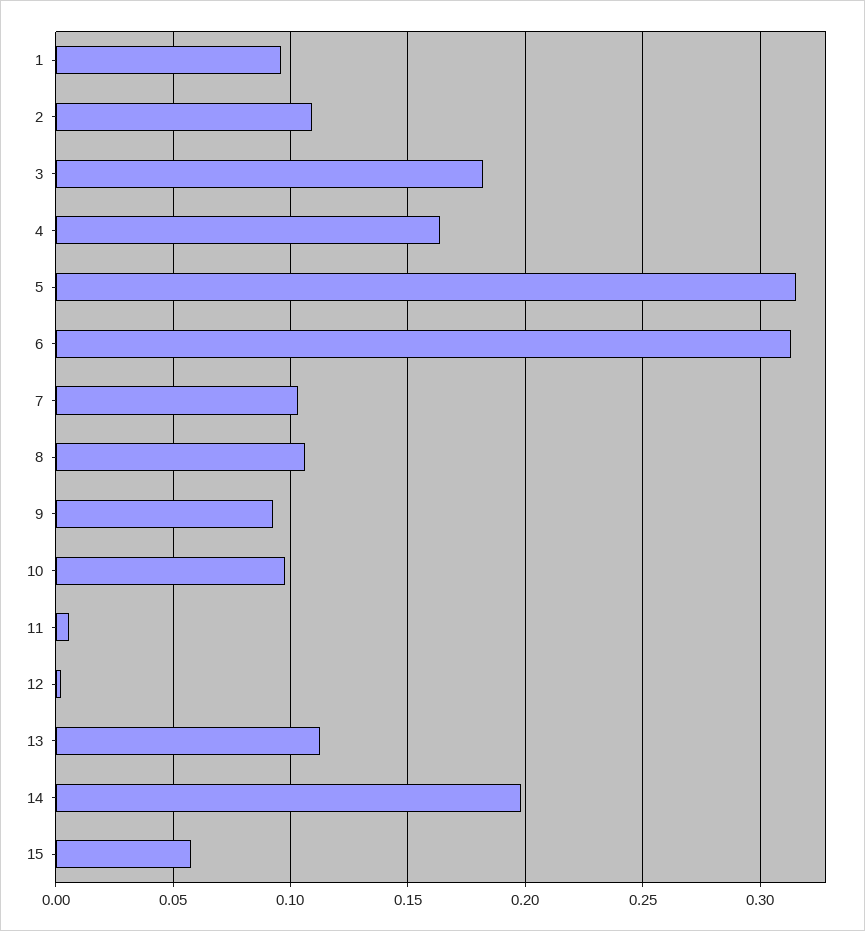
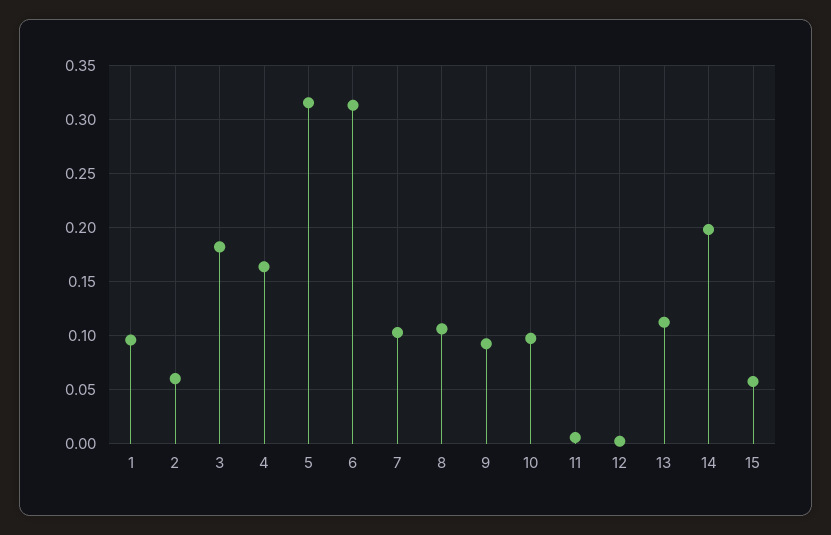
2: 0.11 -> 0.06

